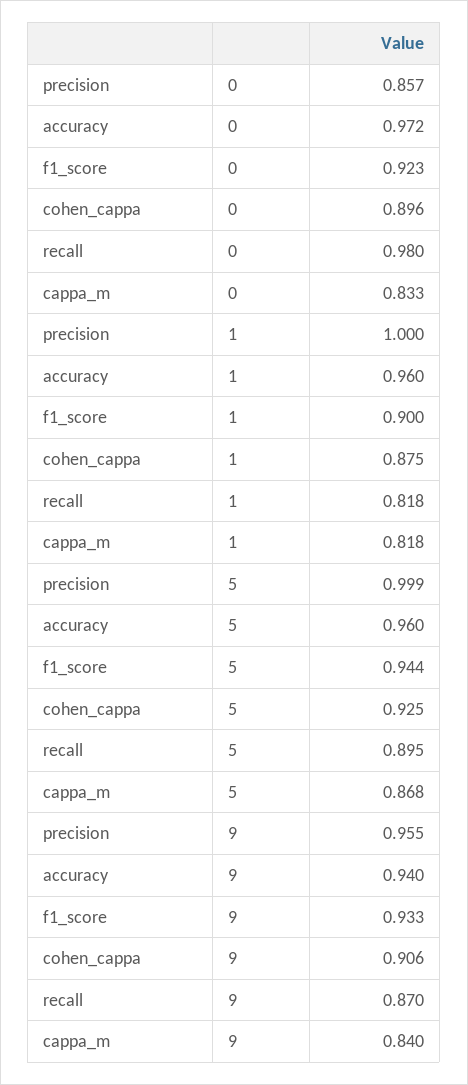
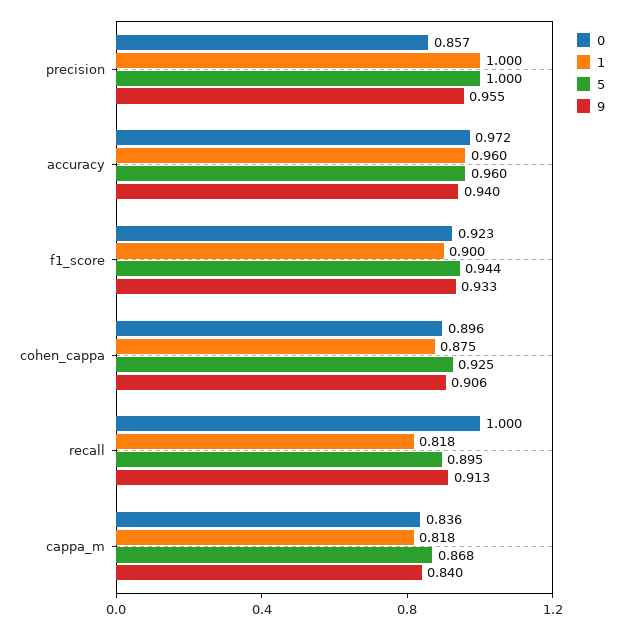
0, recall: 0.98 -> 1
0, cappa_m: 0.833 -> 0.836
5, precision: 0.999 -> 1
9, recall: 0.87 -> 0.913

